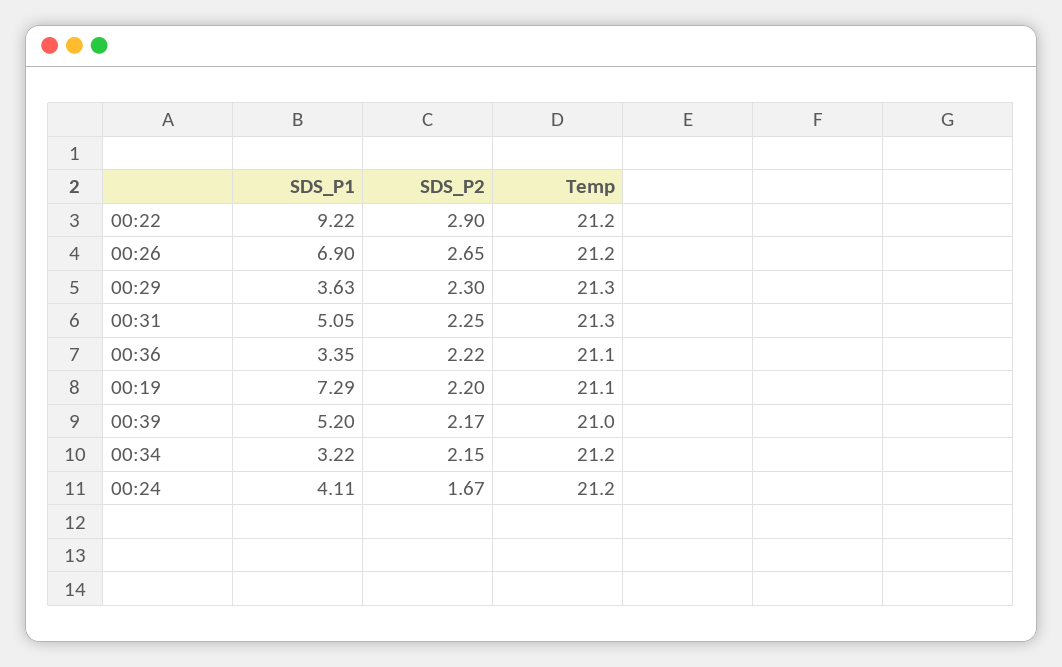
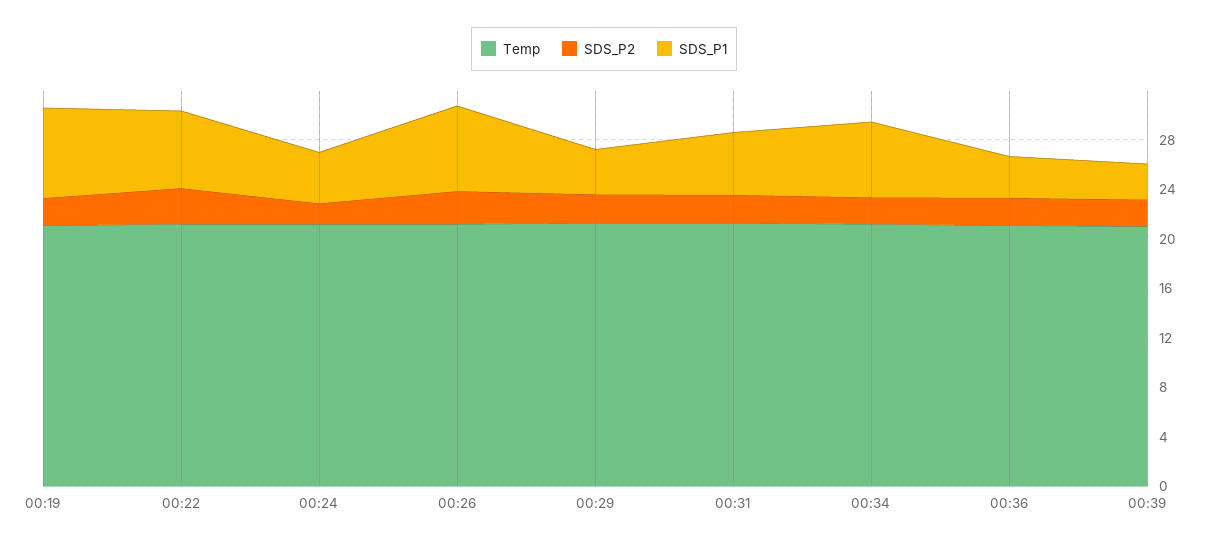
SDS_P1, 00:22: 9.22 -> 6
SDS_P1, 00:39: 5.2 -> 3
SDS_P1, 00:34: 3.22 -> 6

